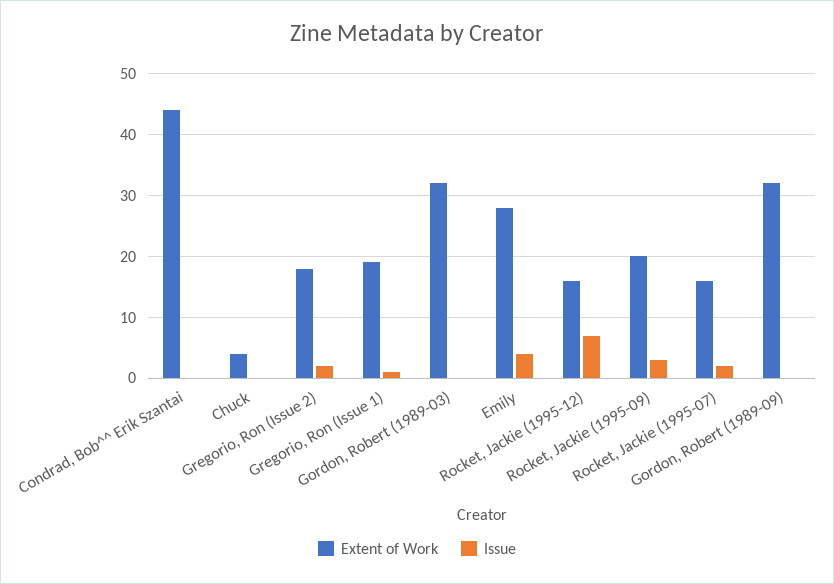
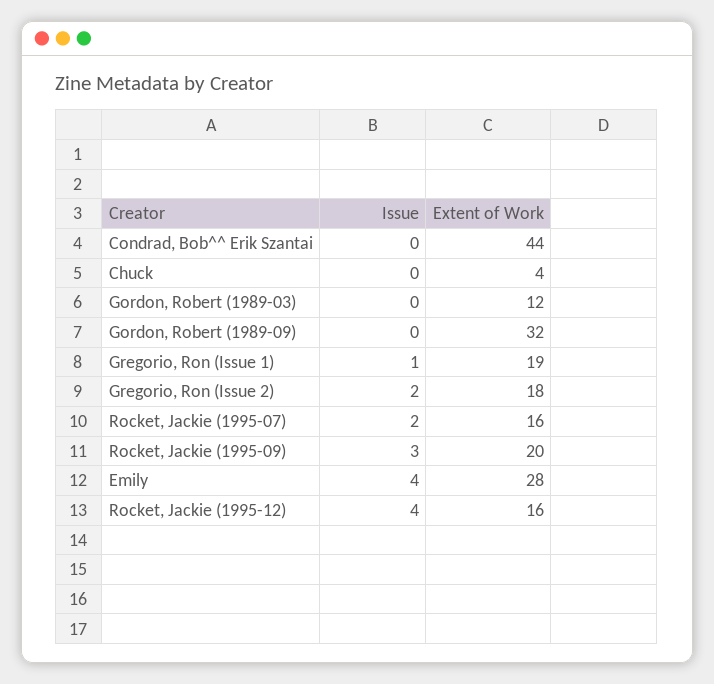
Extent of Work, Gordon, Robert (1989-03): 32 -> 12
Issue, Rocket, Jackie (1995-12): 7 -> 4

